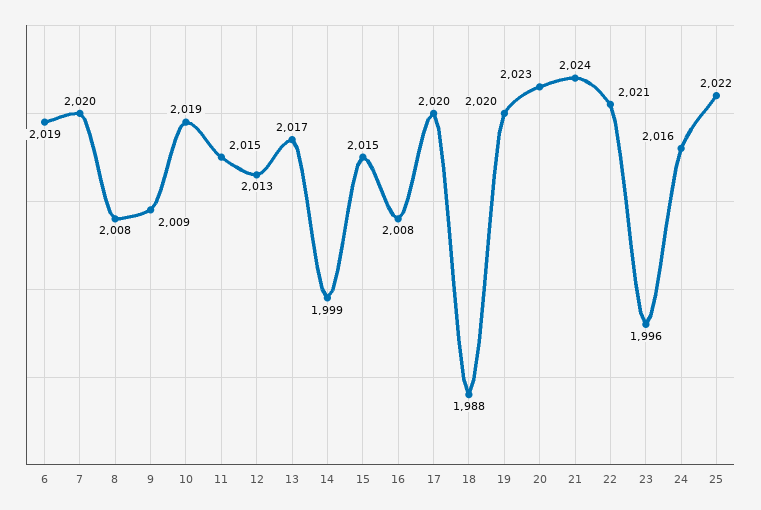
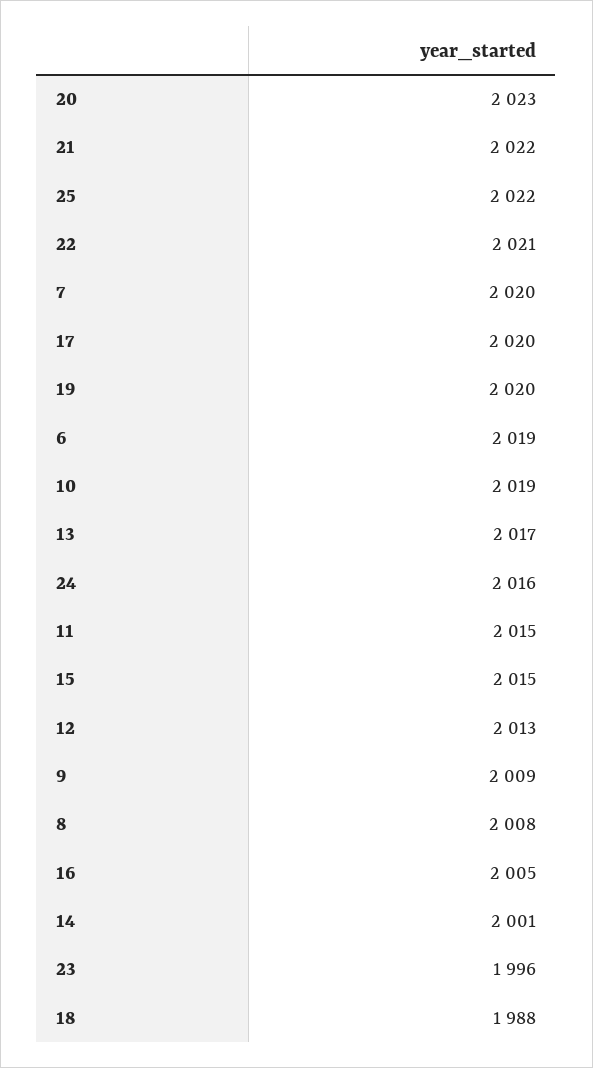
14: 1999 -> 2001
16: 2008 -> 2005
21: 2024 -> 2022

